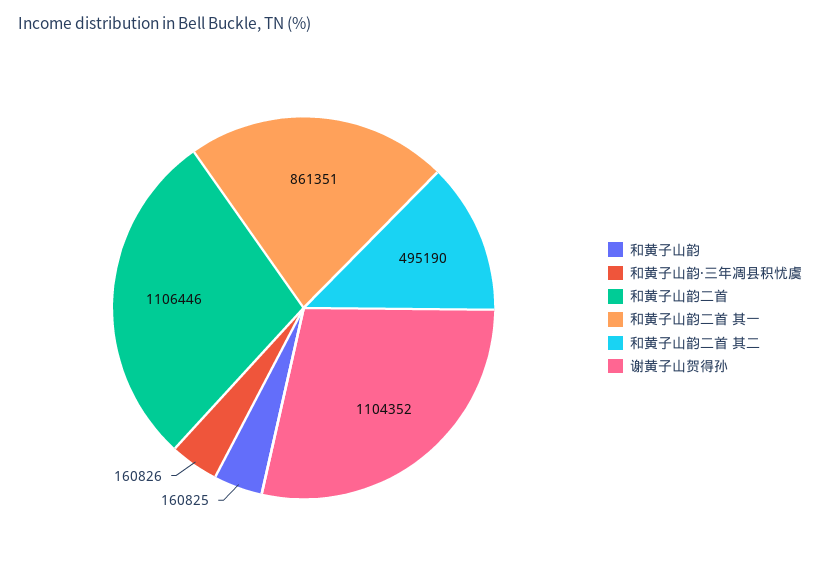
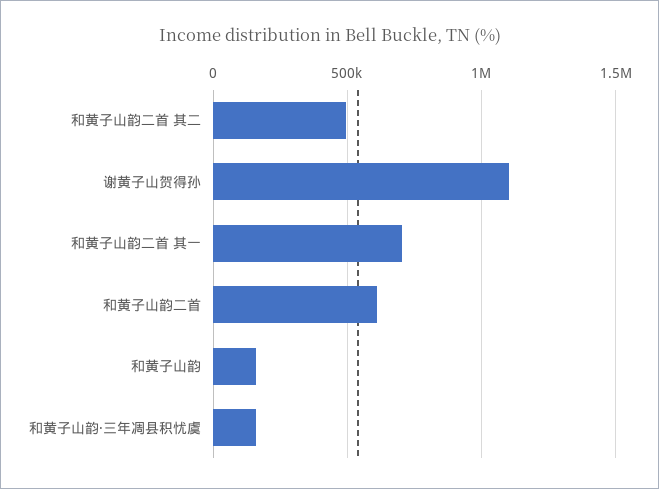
和黄子山韵二首: 1106446 -> 600000
和黄子山韵二首 其一: 861351 -> 700000

